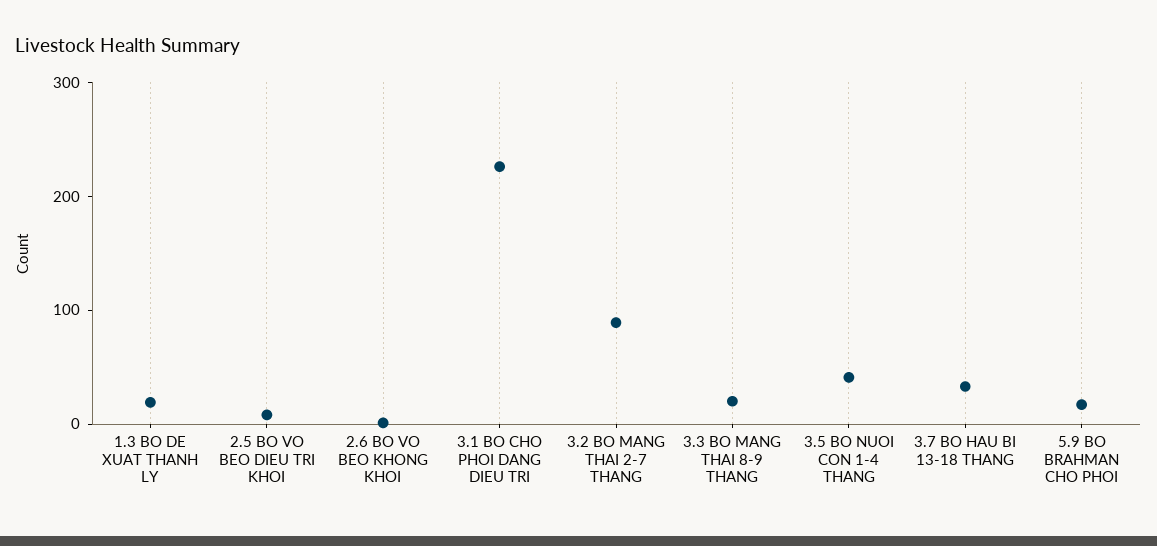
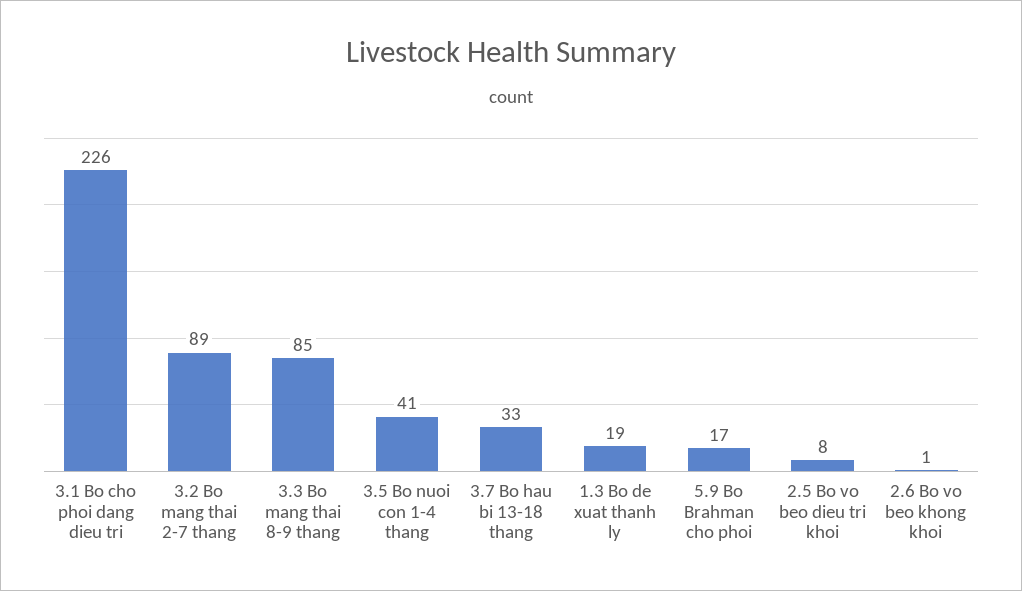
3.3 BO MANG THAI 8-9 THANG: 20 -> 85

